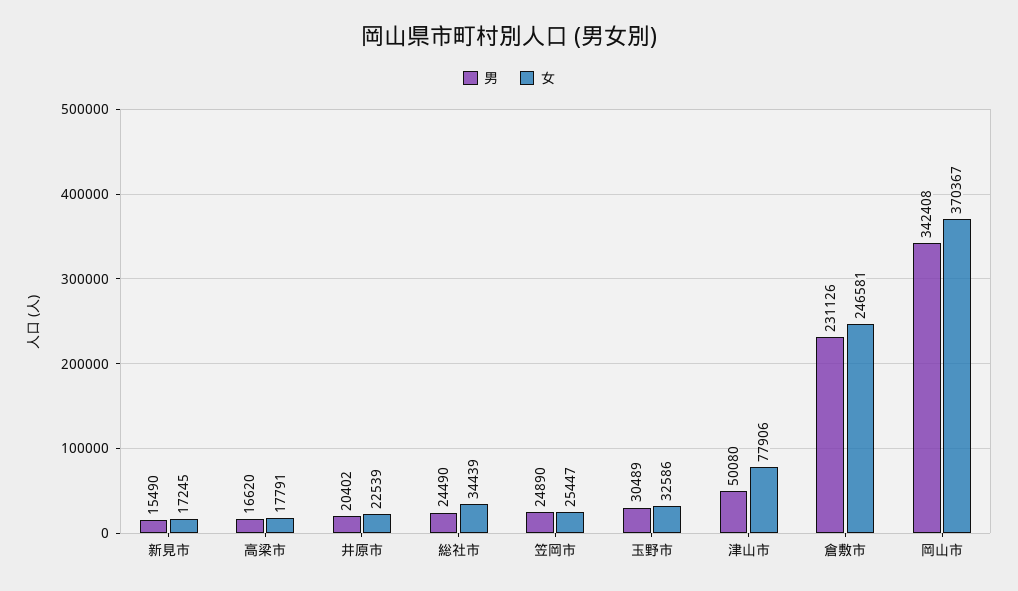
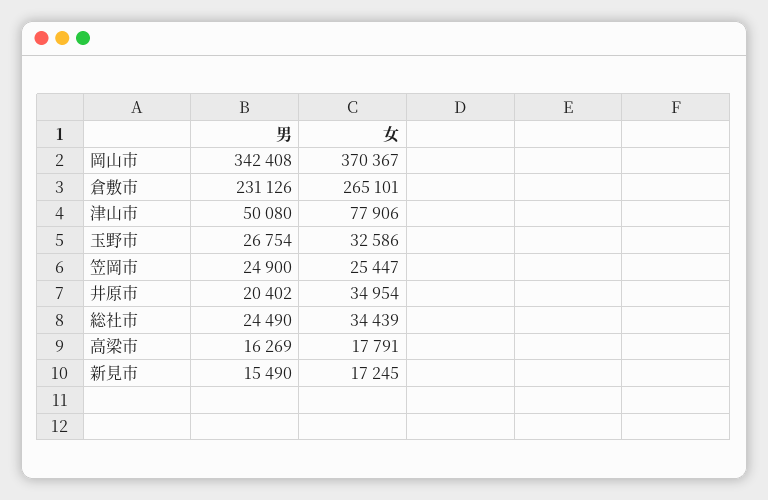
男, 高梁市: 16620 -> 16269
女, 井原市: 22539 -> 34954
男, 笠岡市: 24890 -> 24900
男, 玉野市: 30489 -> 26754
女, 倉敷市: 246581 -> 265101

